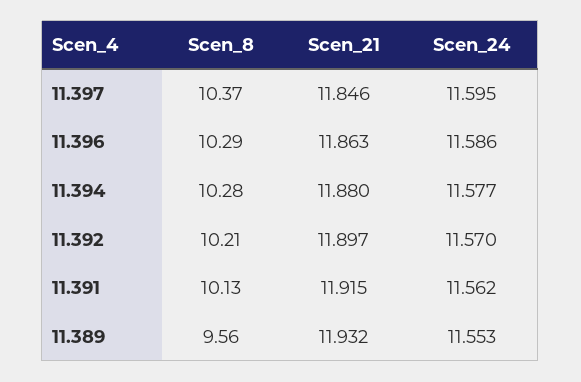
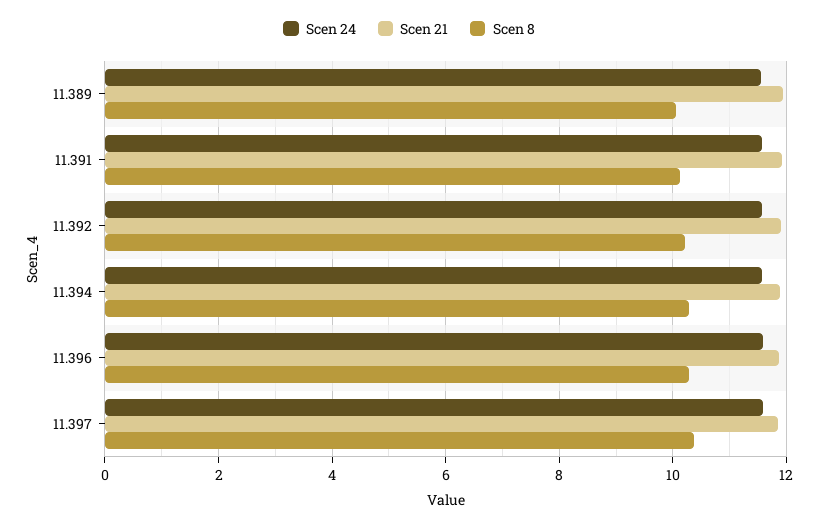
Scen_8, 11.389: 9.56 -> 10

